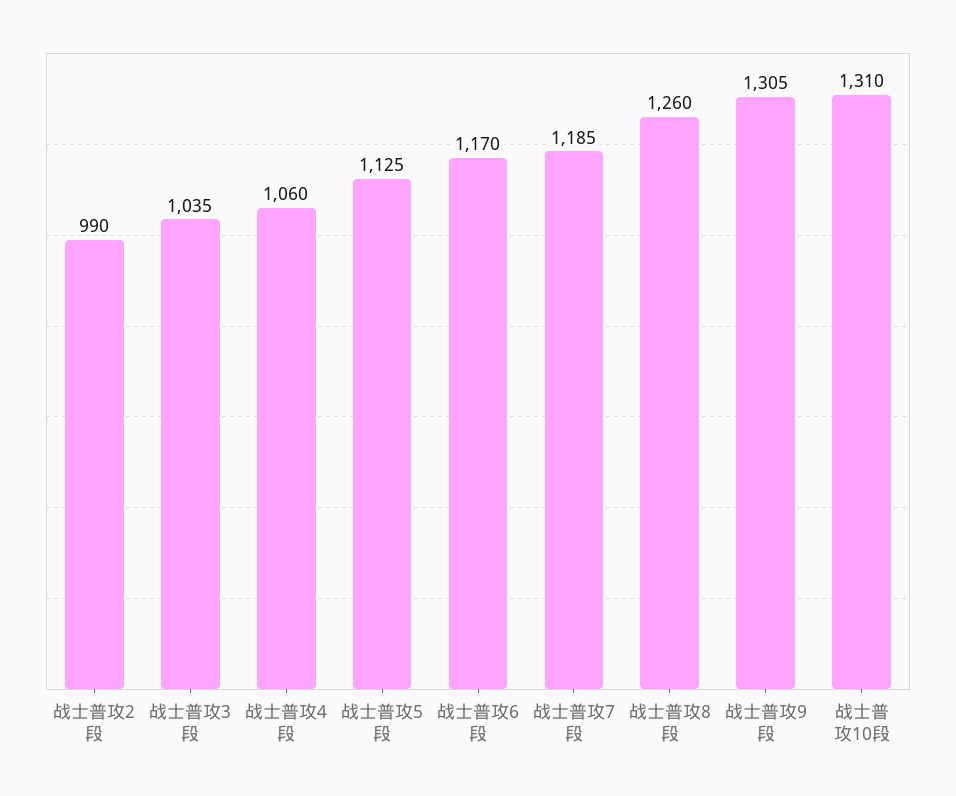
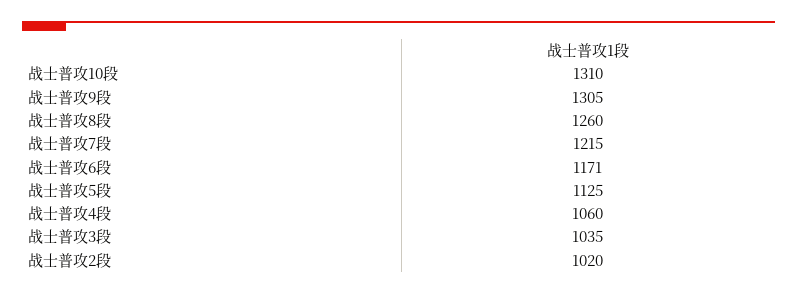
战士普攻2段: 990 -> 1020
战士普攻6段: 1170 -> 1171
战士普攻7段: 1185 -> 1215

